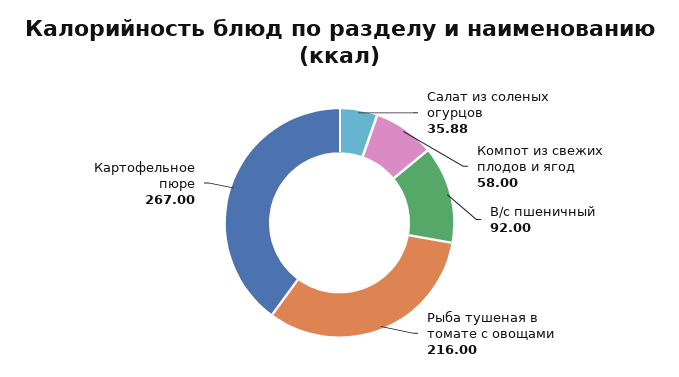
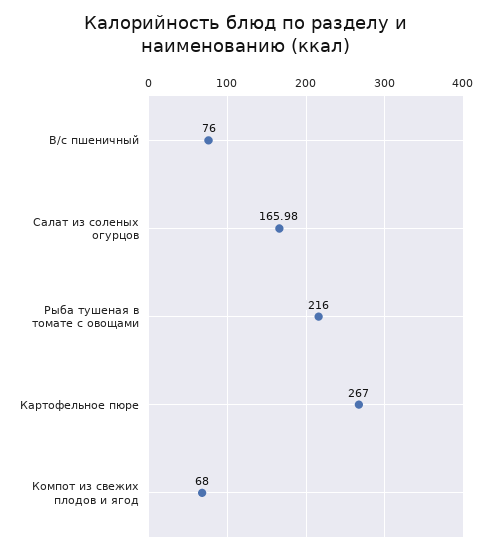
Салат из соленых огурцов: 35.88 -> 165.98
Компот из свежих плодов и ягод: 58 -> 68
В/с пшеничный: 92 -> 76

